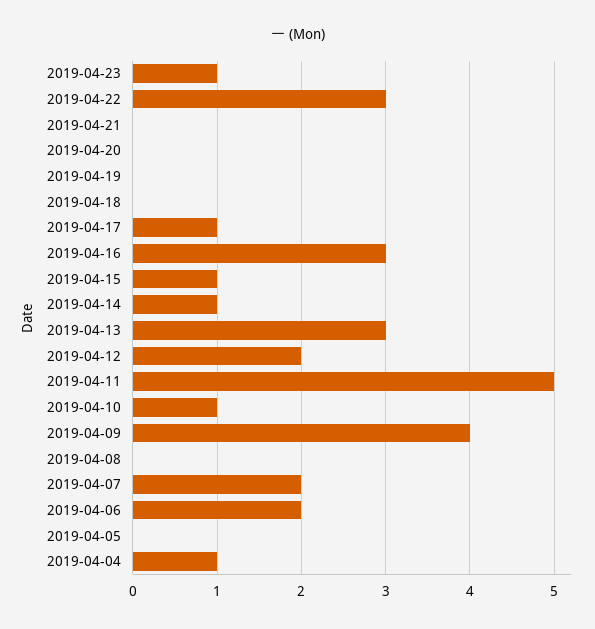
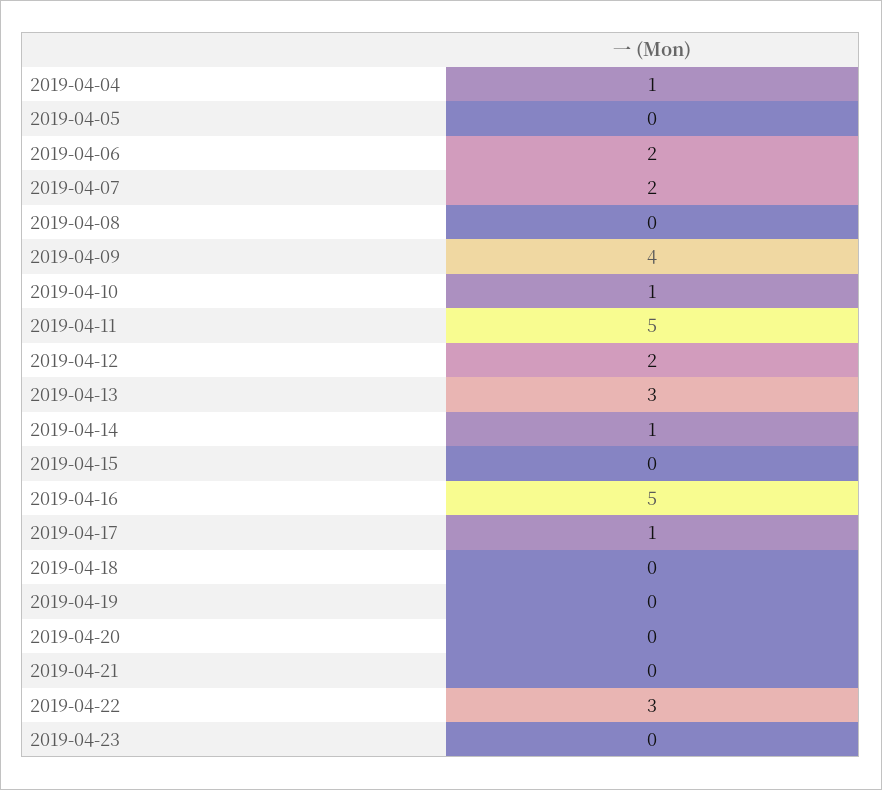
2019-04-23: 1 -> 0
2019-04-16: 3 -> 5
2019-04-15: 1 -> 0

